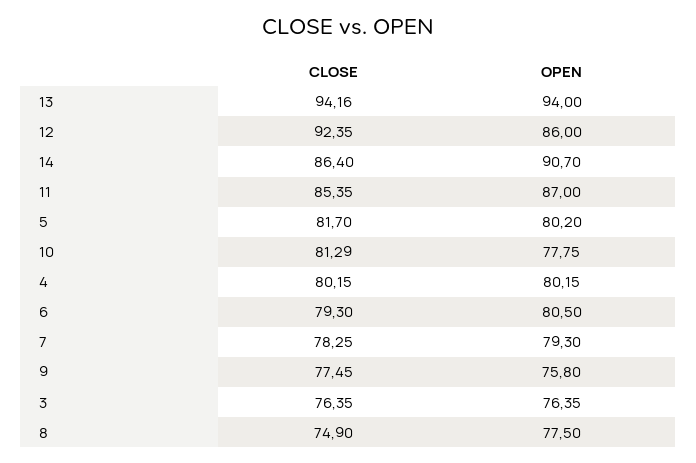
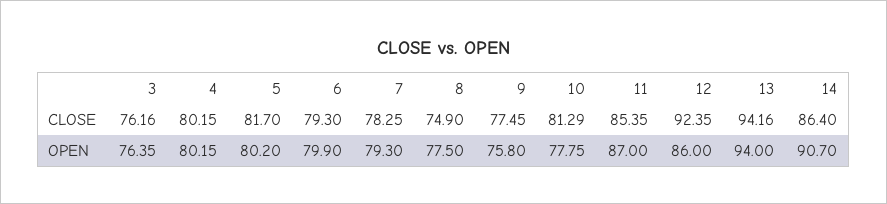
OPEN, 6: 80.5 -> 79.9
CLOSE, 3: 76.35 -> 76.16

